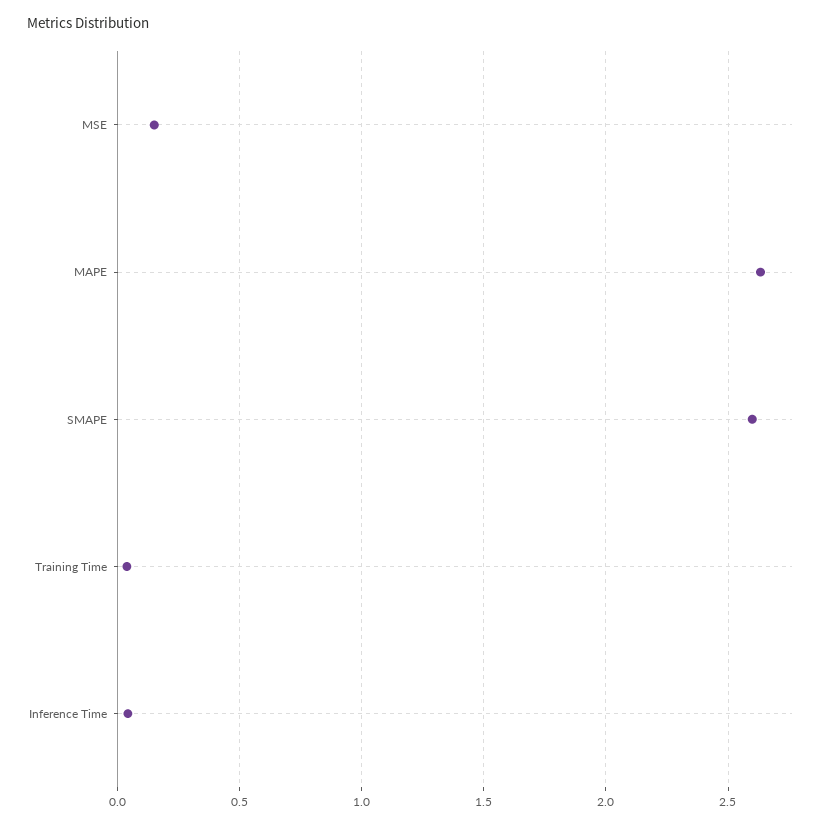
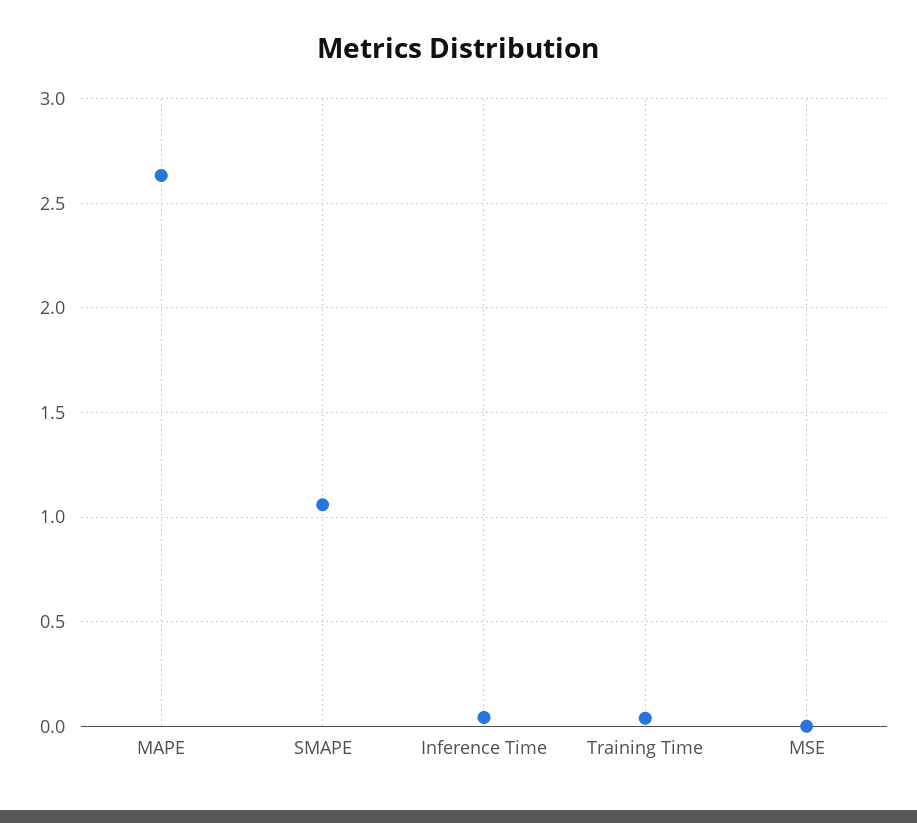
MSE: 0.15 -> 0
SMAPE: 2.6 -> 1.05

